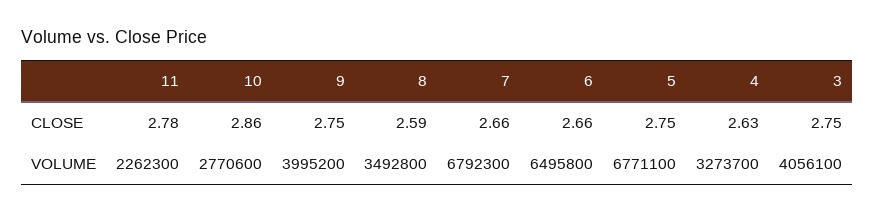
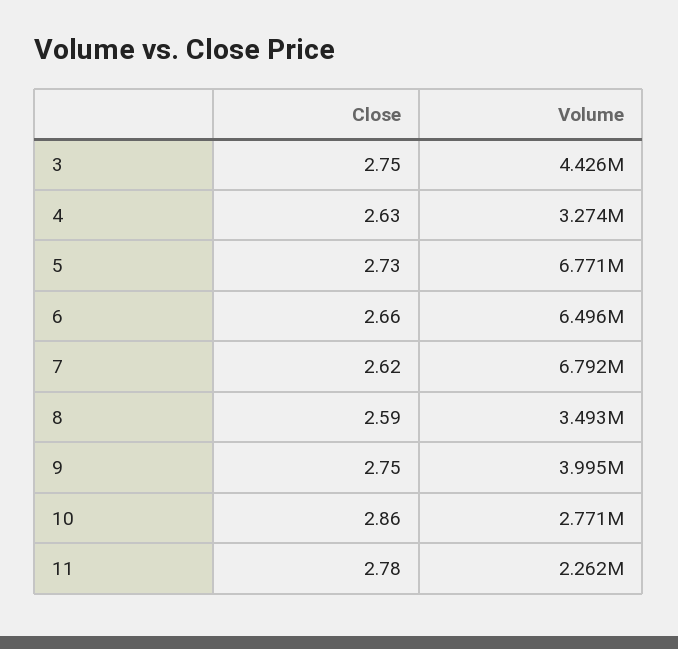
7, CLOSE: 2.66 -> 2.62
5, CLOSE: 2.75 -> 2.73
3, VOLUME: 4056100 -> 4426000

